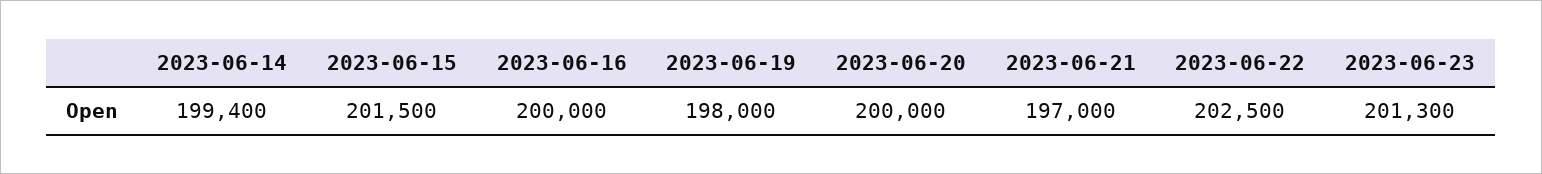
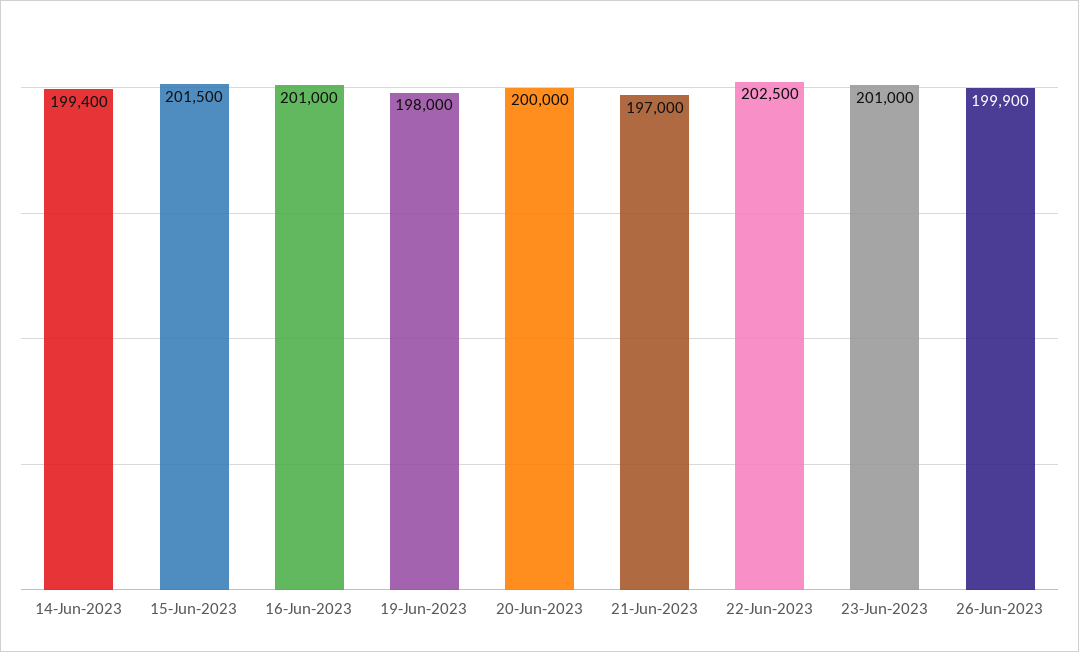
2023-06-16: 200000 -> 201000
2023-06-23: 201300 -> 201000
26-Jun-2023: none -> 199900

